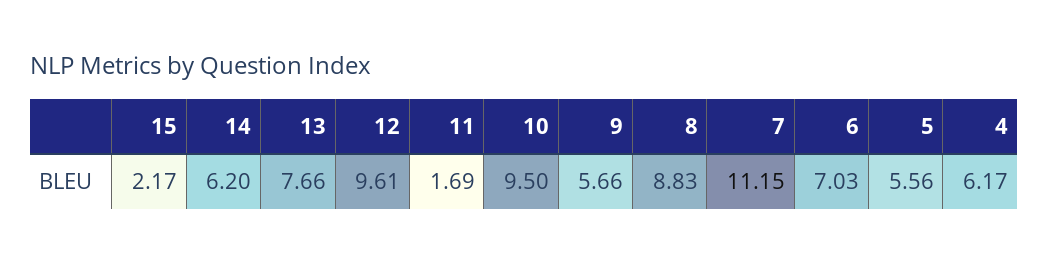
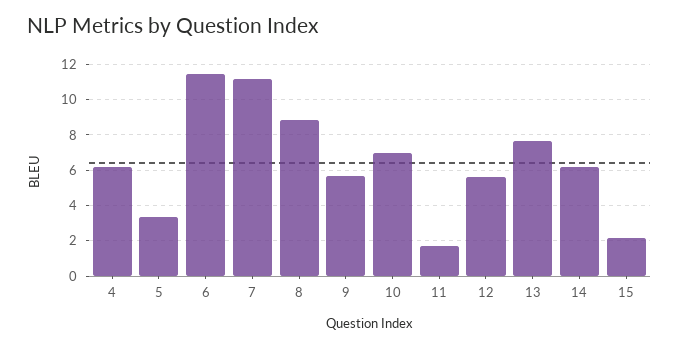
12: 9.61 -> 5.5
10: 9.5 -> 7
6: 7.03 -> 11.5
5: 5.56 -> 3.5

